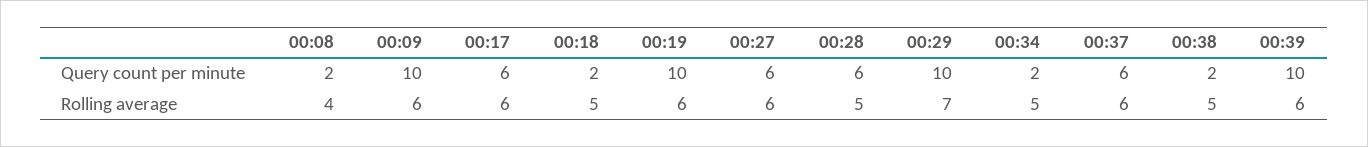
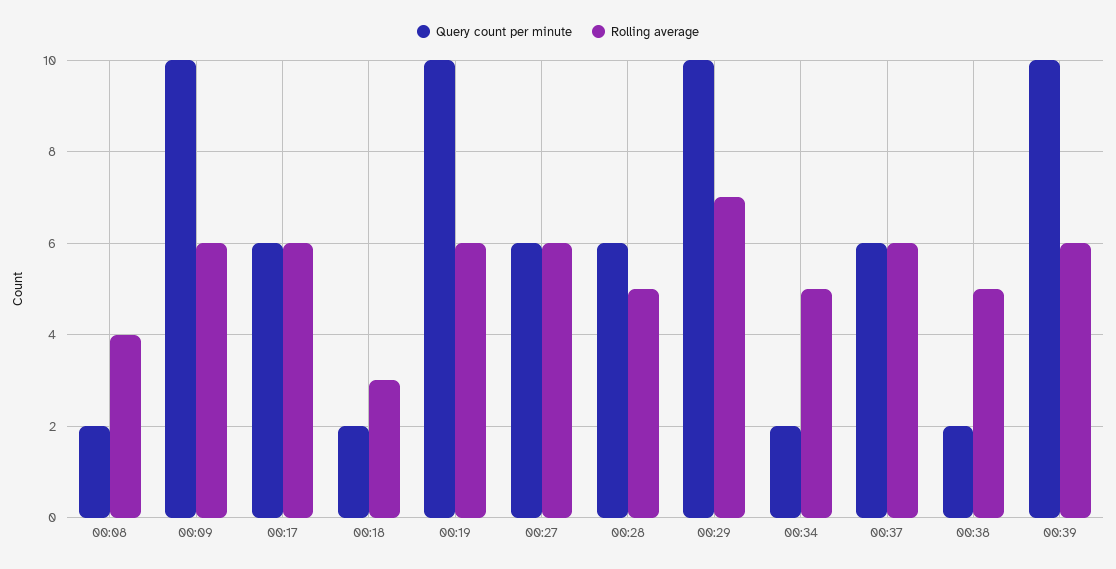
Rolling average, 00:18: 5 -> 3

